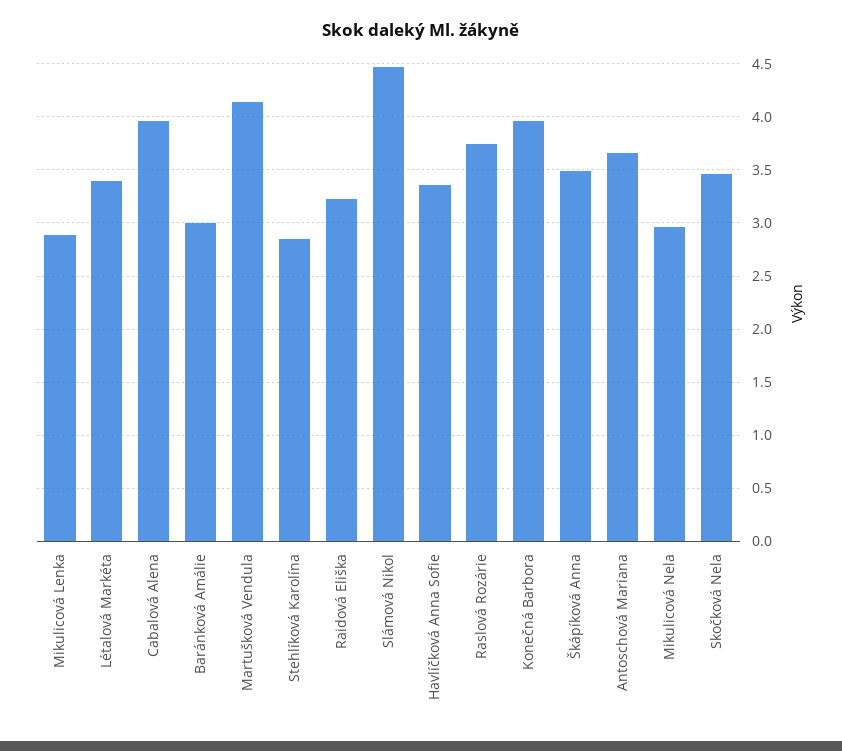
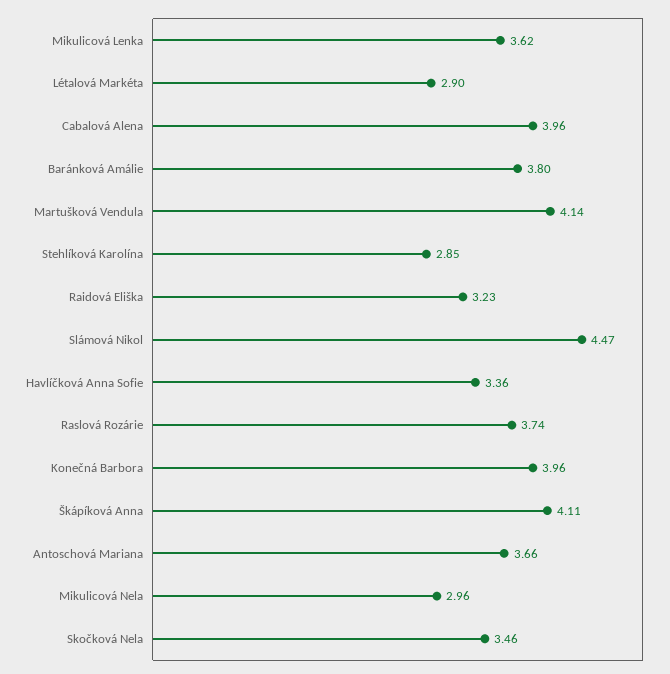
Mikulicová Lenka: 2.9 -> 3.62
Létalová Markéta: 3.4 -> 2.9
Baránková Amálie: 3 -> 3.8
Škápíková Anna: 3.5 -> 4.11

